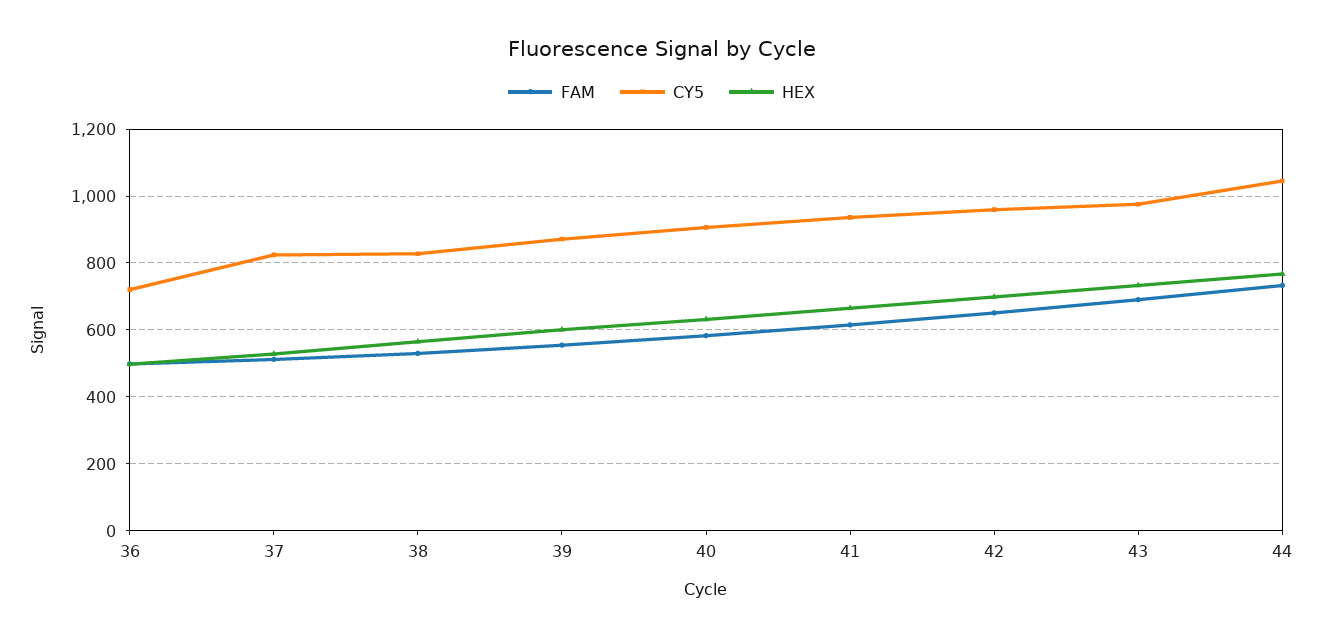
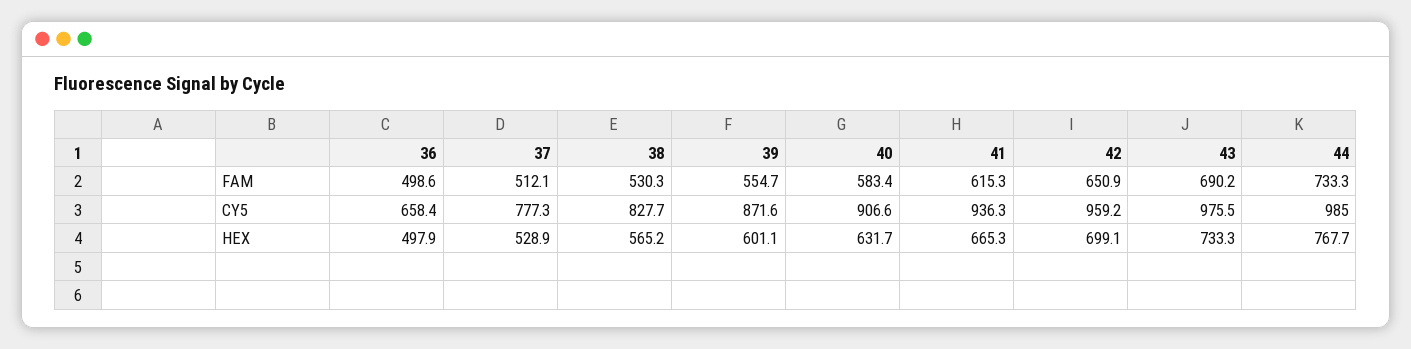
CY5, 36: 720 -> 658.4
CY5, 37: 820 -> 777.3
CY5, 44: 1040 -> 985

